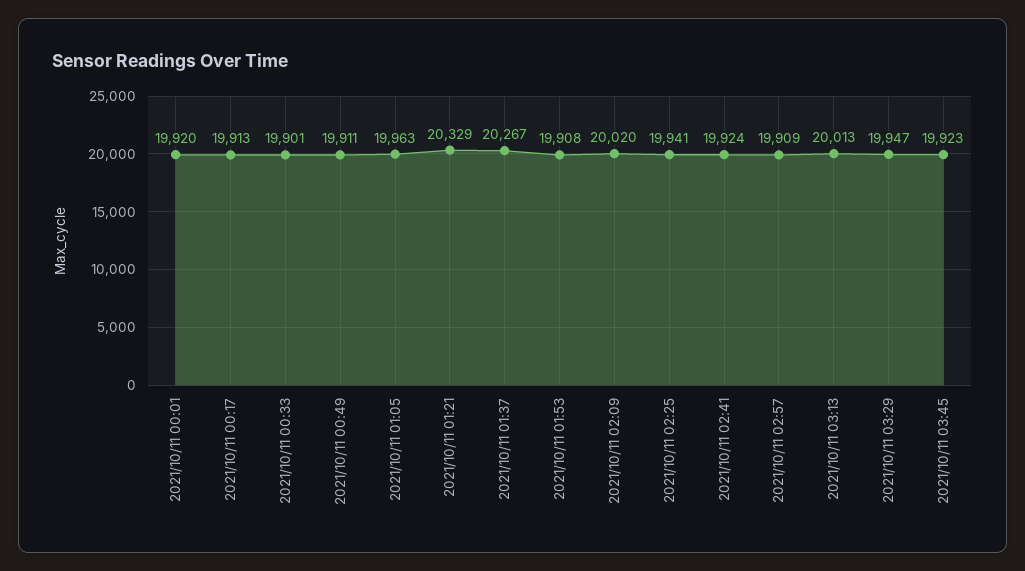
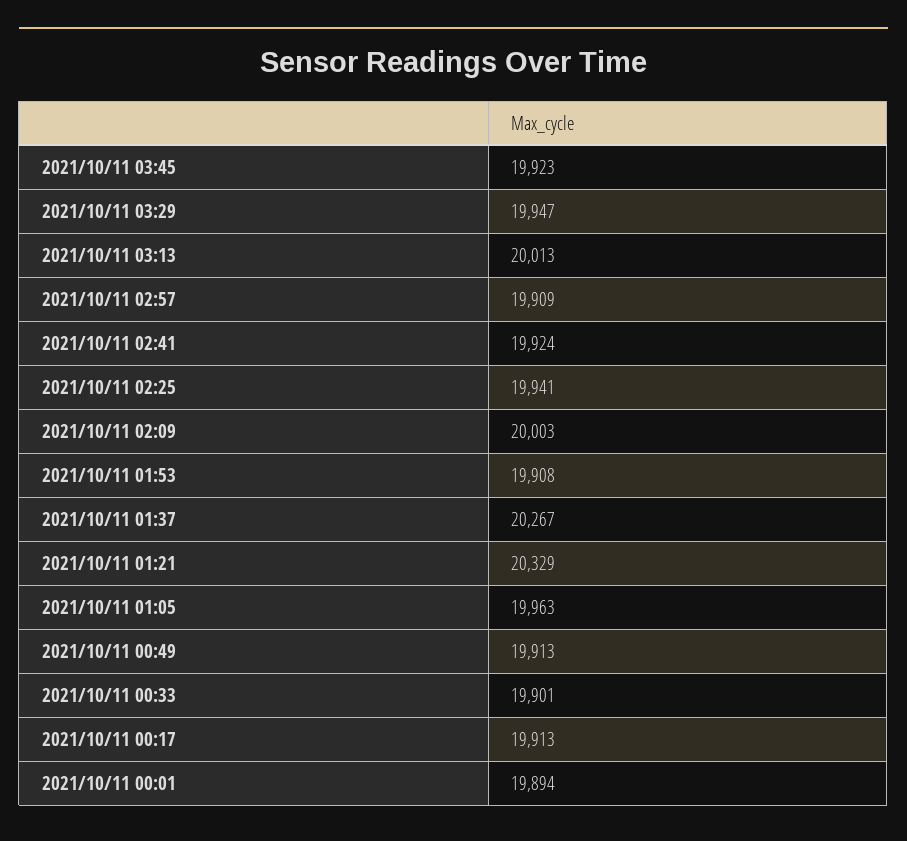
2021/10/11 00:01: 19920 -> 19894
2021/10/11 00:49: 19911 -> 19913
2021/10/11 02:09: 20020 -> 20003

